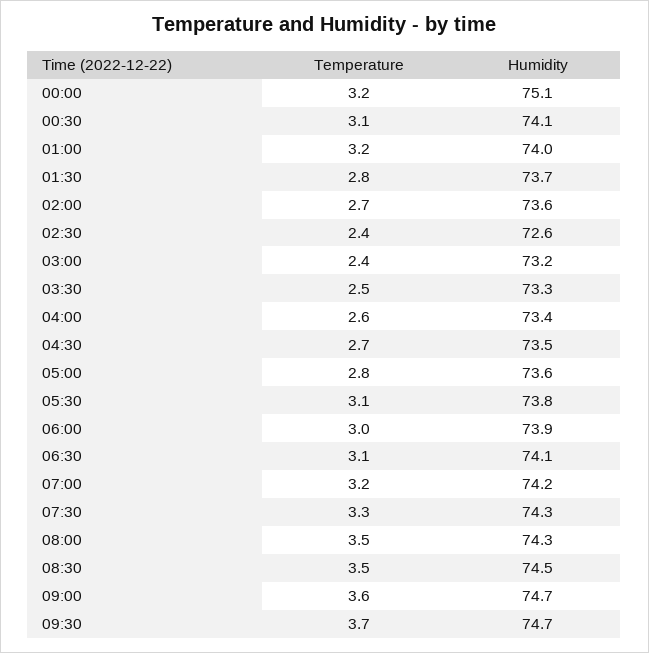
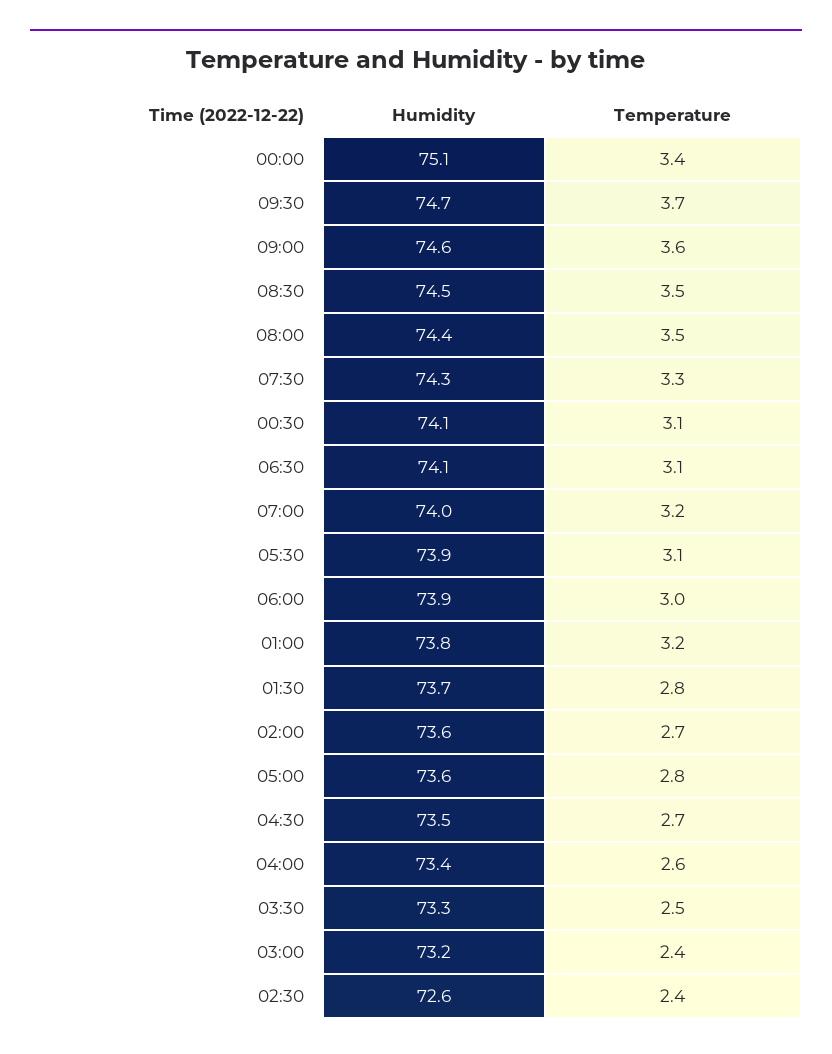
Temperature, 00:00: 3.2 -> 3.4
Humidity, 01:00: 74 -> 73.8
Humidity, 05:30: 73.8 -> 73.9
Humidity, 07:00: 74.2 -> 74
Humidity, 08:00: 74.3 -> 74.4
Humidity, 09:00: 74.7 -> 74.6

